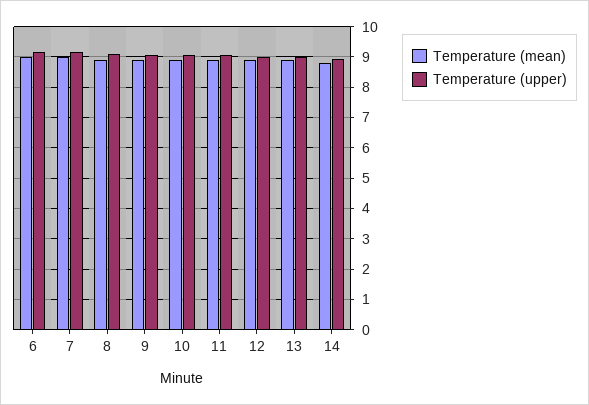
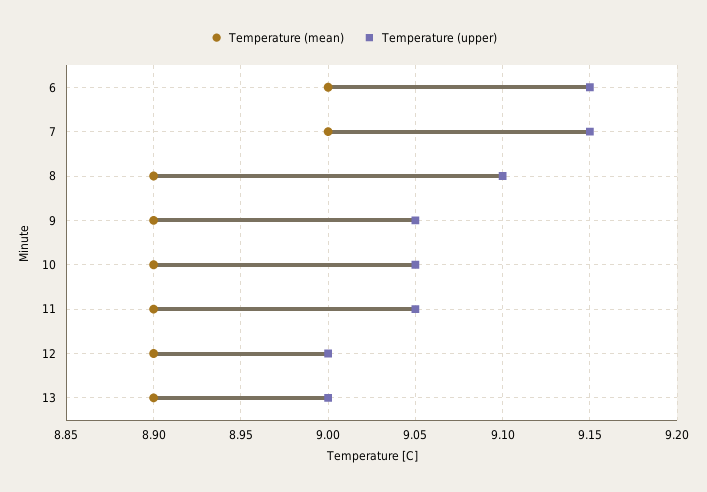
Temperature (mean), 14: 8.8 -> none
Temperature (upper), 14: 9 -> none

